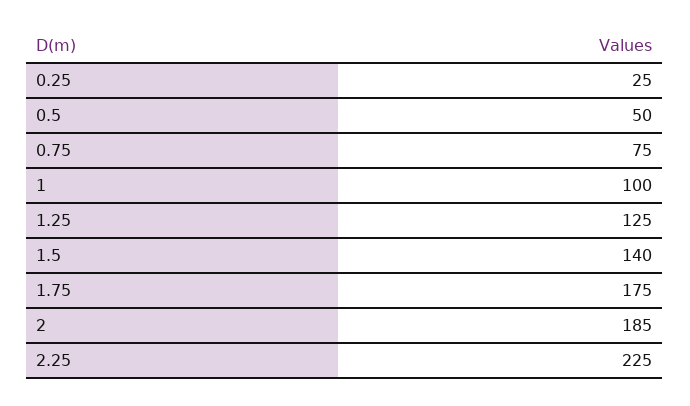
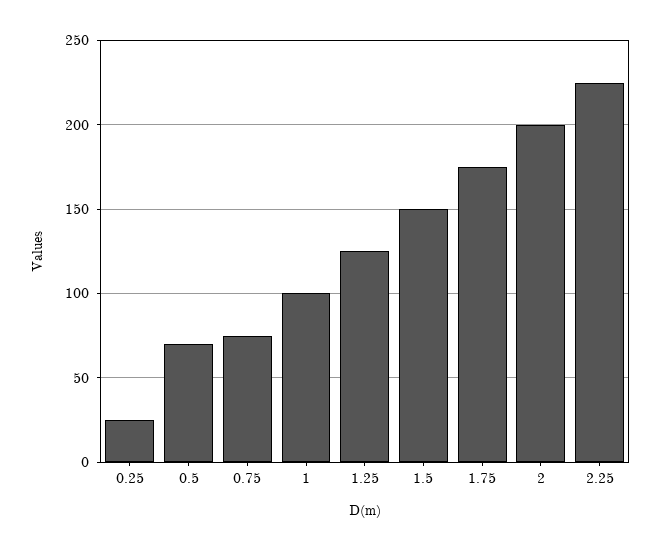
0.5: 50 -> 70
1.5: 140 -> 150
2: 185 -> 200

